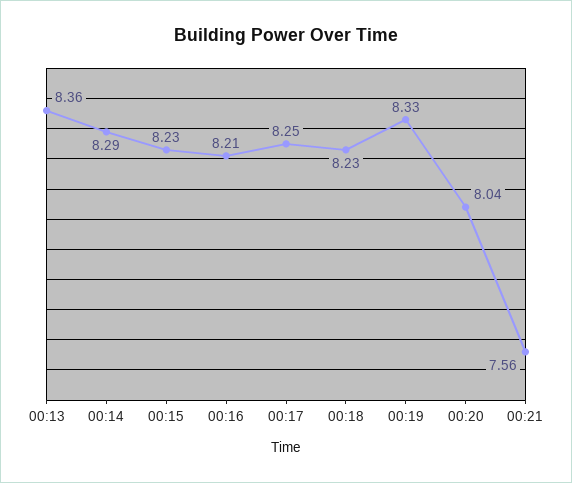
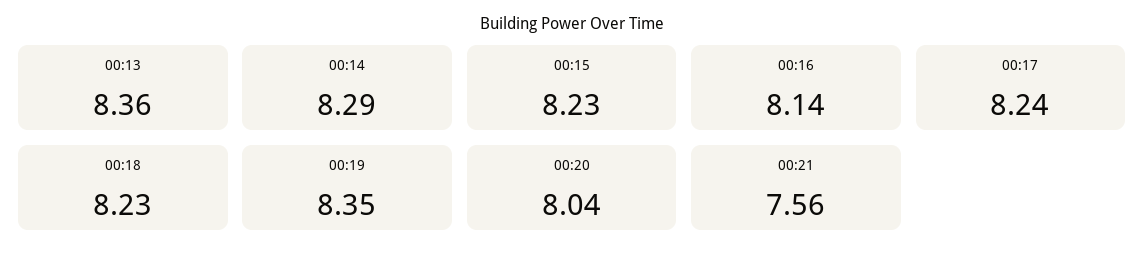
00:16: 8.21 -> 8.14
00:17: 8.25 -> 8.24
00:19: 8.33 -> 8.35

